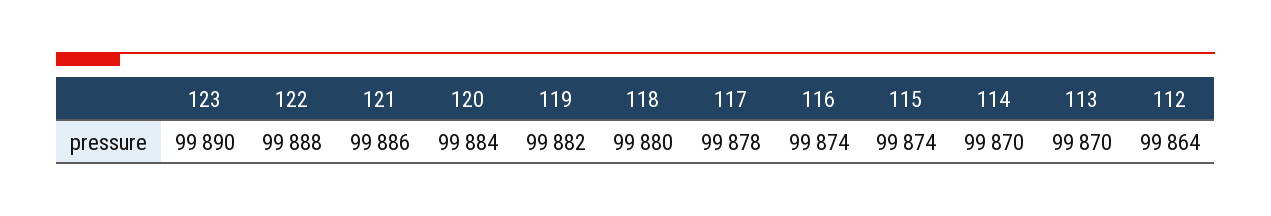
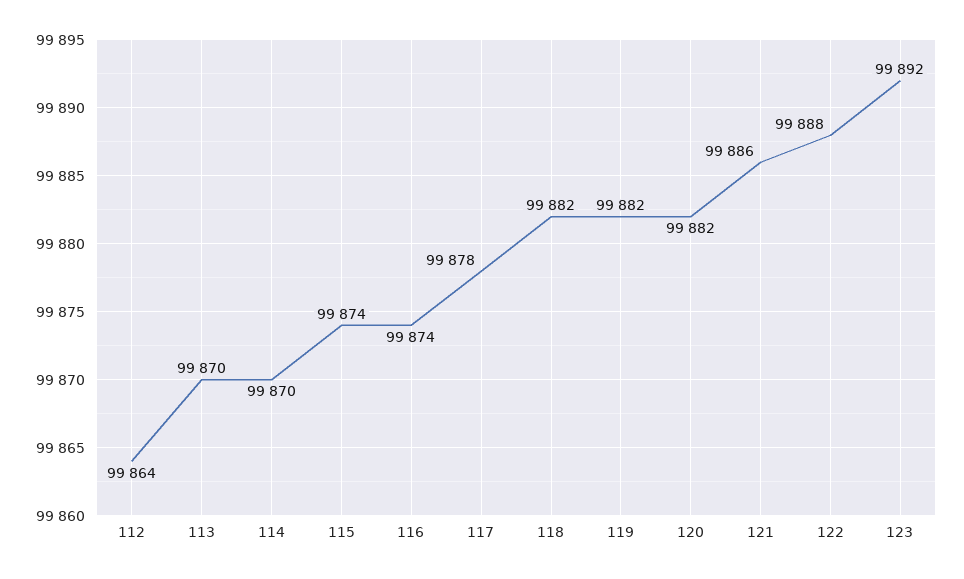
123: 99890 -> 99892
120: 99884 -> 99882
118: 99880 -> 99882

